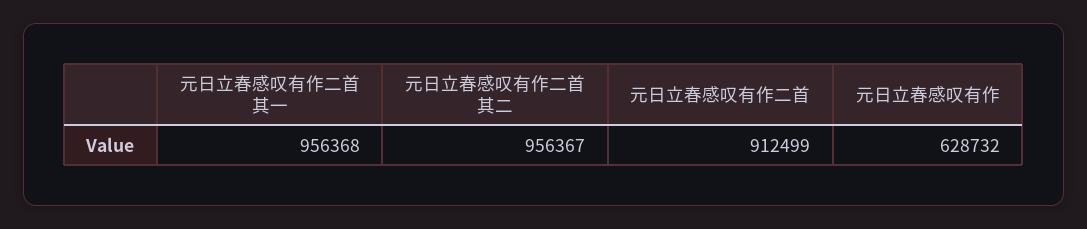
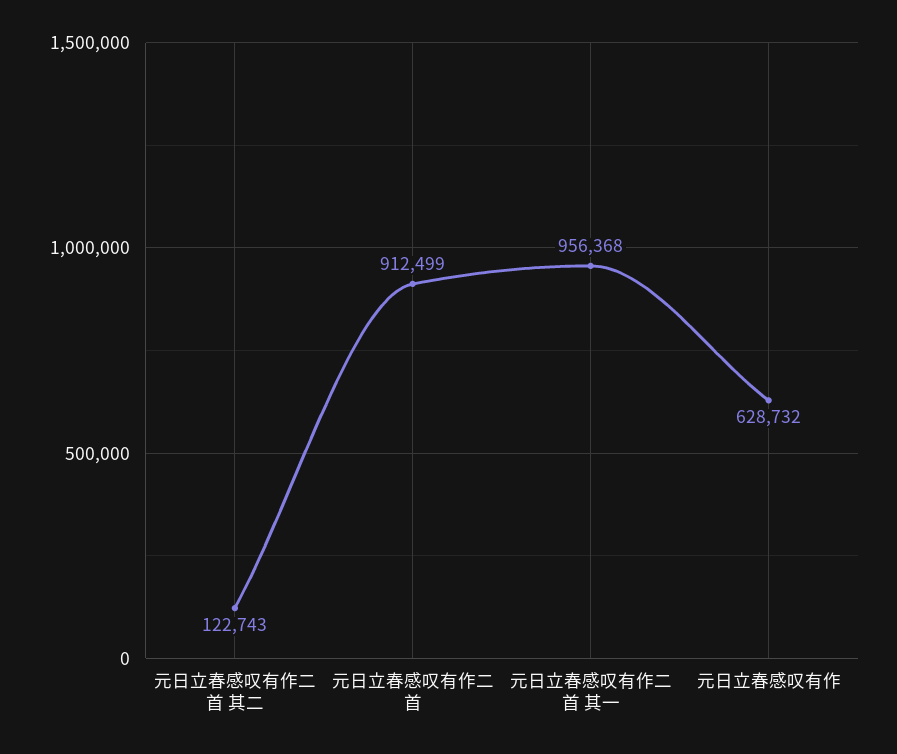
元日立春感叹有作二首 其二: 956367 -> 122743

